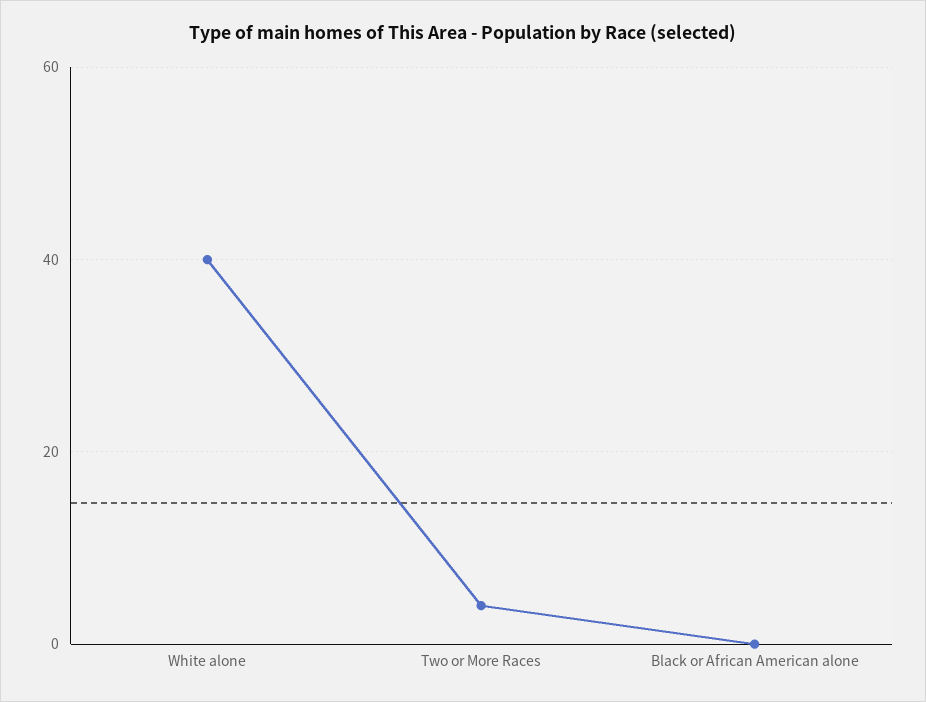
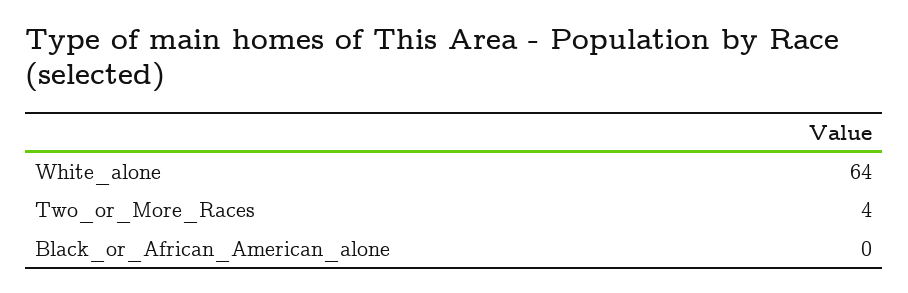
White alone: 40 -> 64

